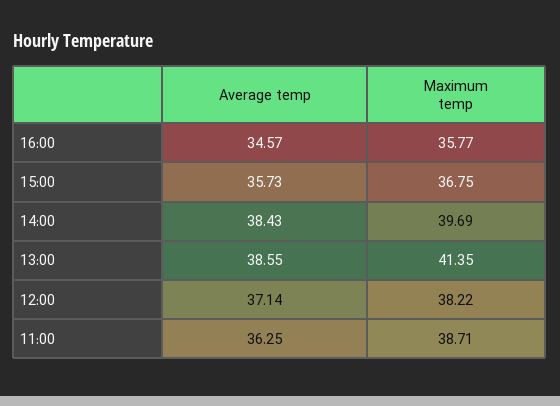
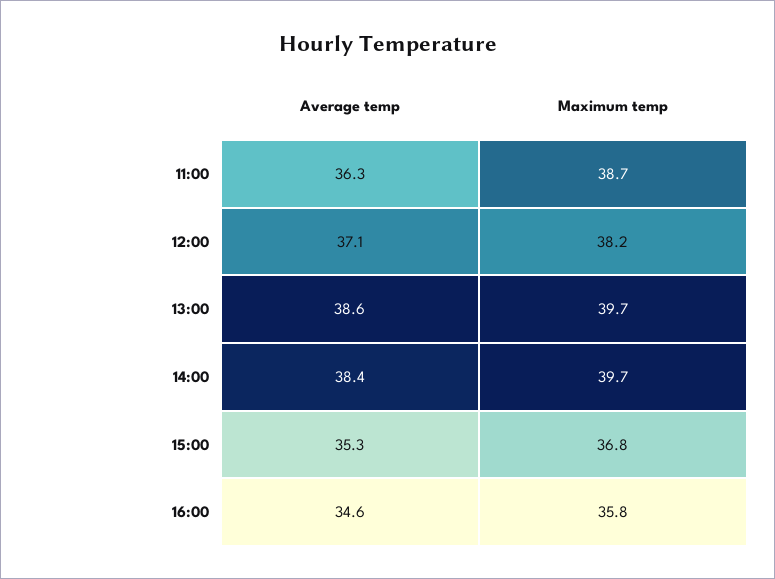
Average temp, 15:00: 35.73 -> 35.3
Maximum temp, 13:00: 41.35 -> 39.7

